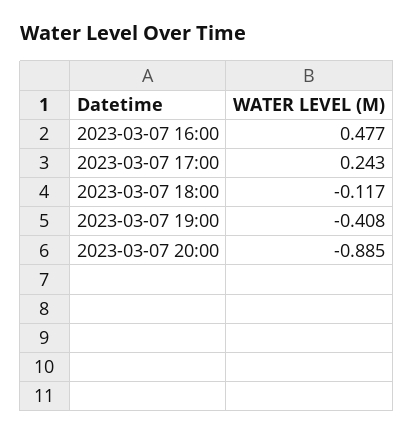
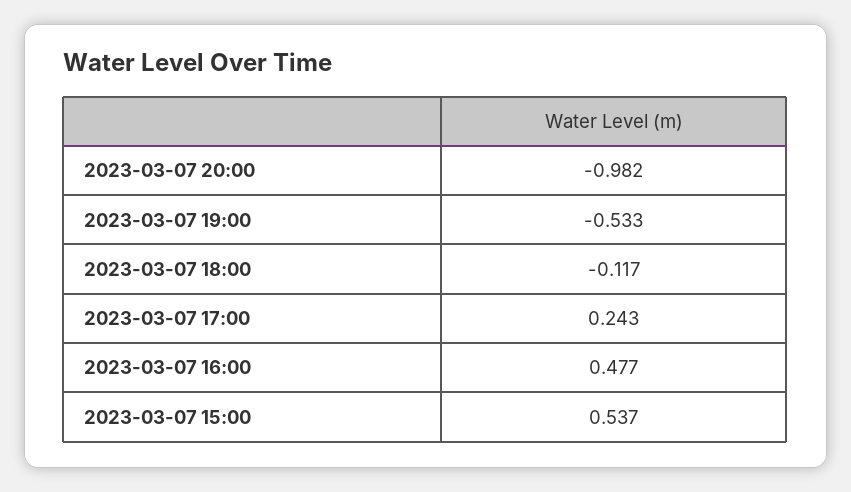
2023-03-07 19:00: -0.408 -> -0.533
2023-03-07 20:00: -0.885 -> -0.982
2023-03-07 15:00: none -> 0.537

